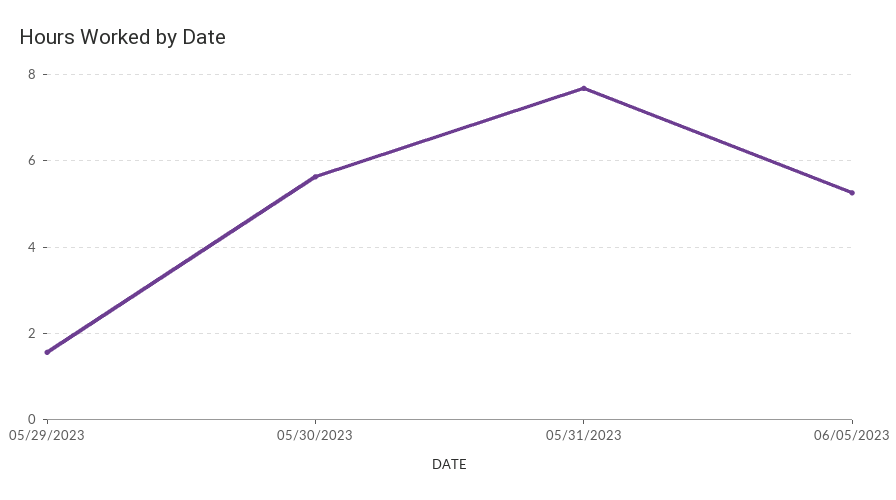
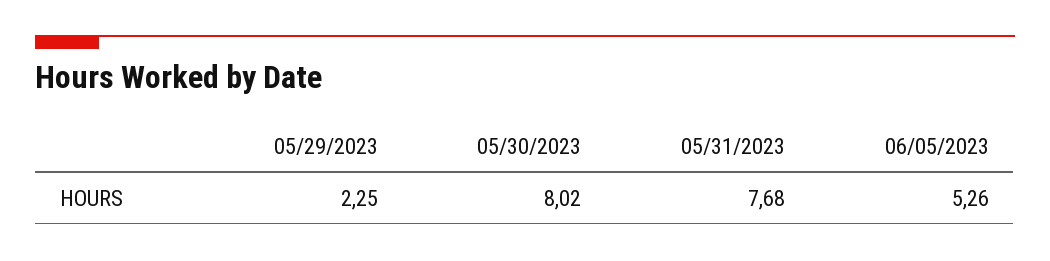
05/29/2023: 1.6 -> 2.25
05/30/2023: 5.6 -> 8.02

